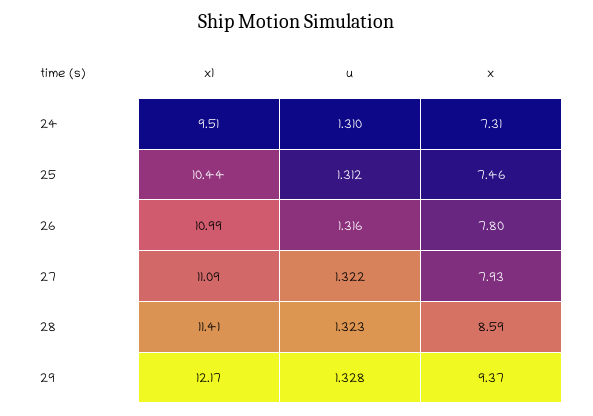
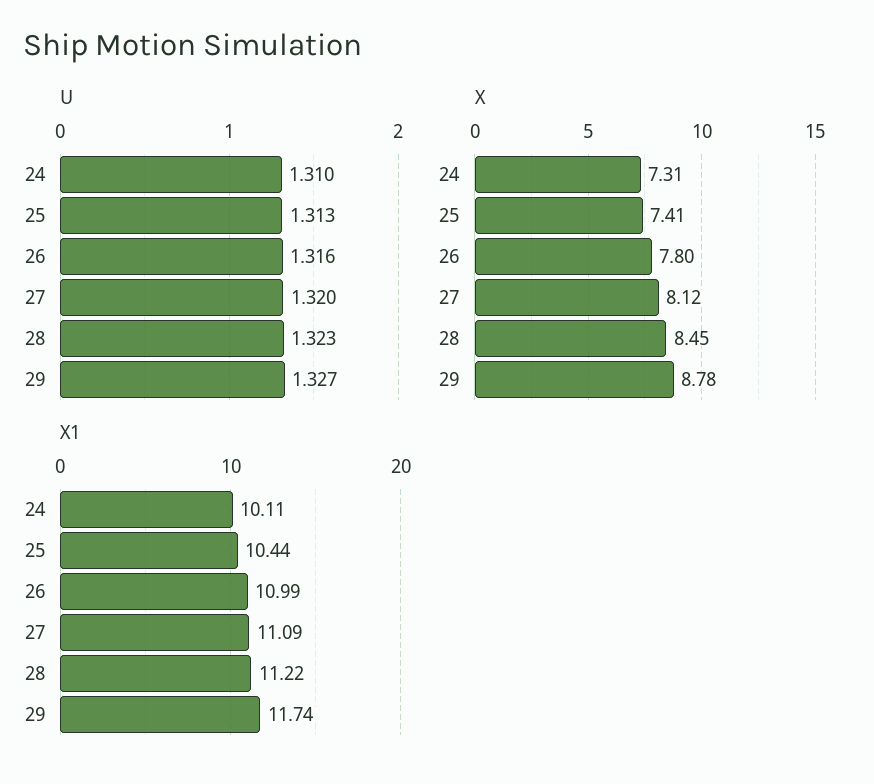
x1, 24: 9.51 -> 10.11
u, 25: 1.312 -> 1.313
x, 25: 7.46 -> 7.41
u, 27: 1.322 -> 1.32
x, 27: 7.93 -> 8.12
x1, 28: 11.41 -> 11.22
x, 28: 8.59 -> 8.45
x1, 29: 12.17 -> 11.74
u, 29: 1.328 -> 1.327
x, 29: 9.37 -> 8.78

